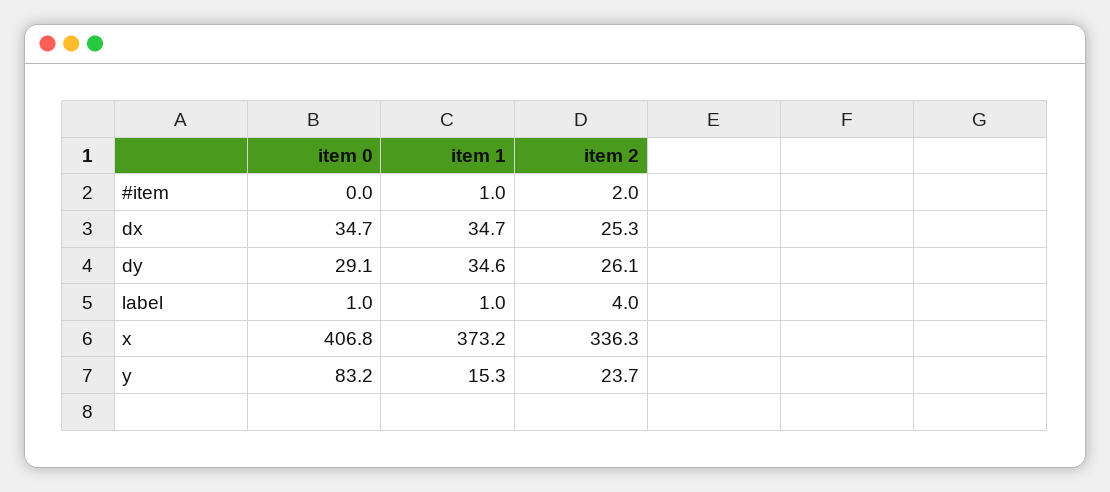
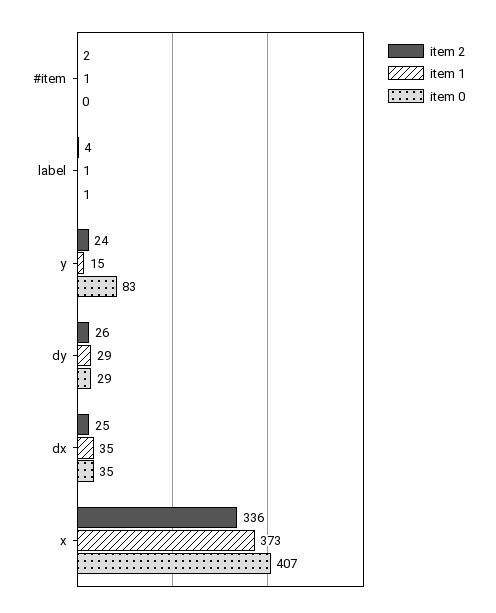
item 1, dy: 34.6 -> 29

